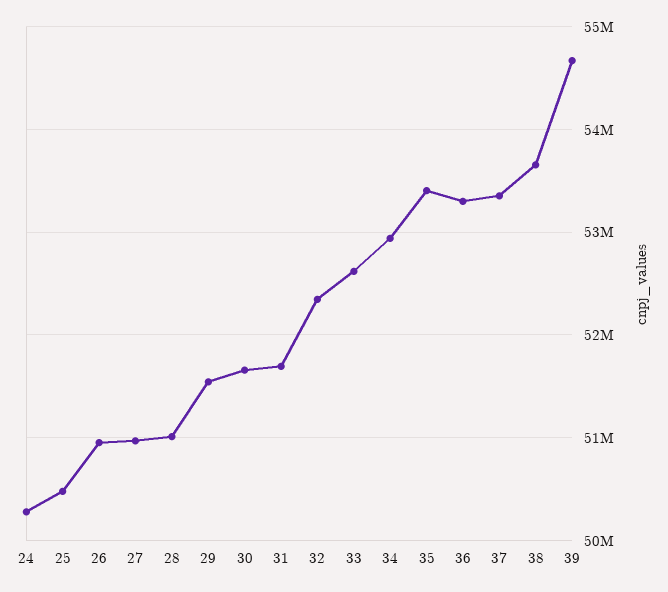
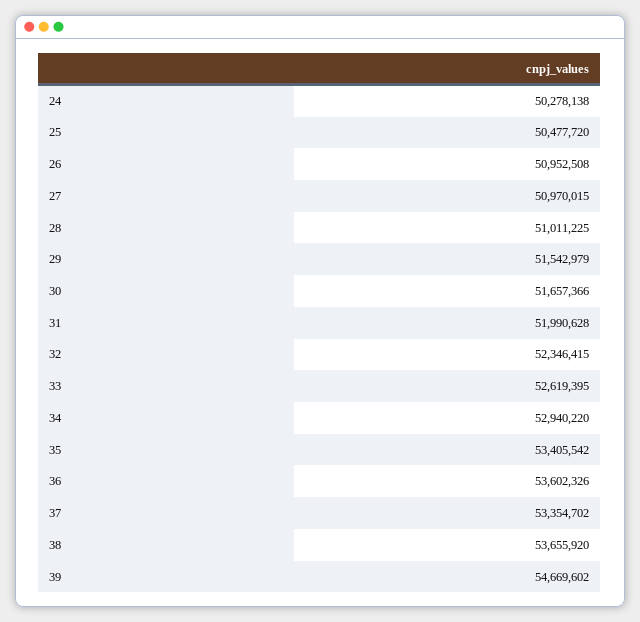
31: 51700000 -> 51990628
36: 53300000 -> 53602326

